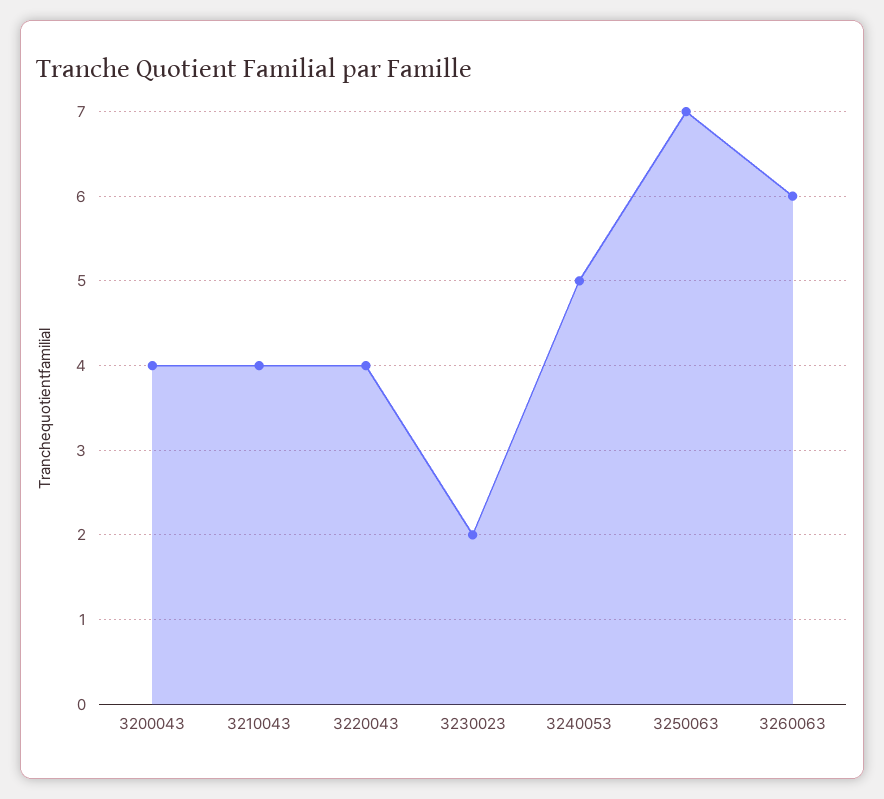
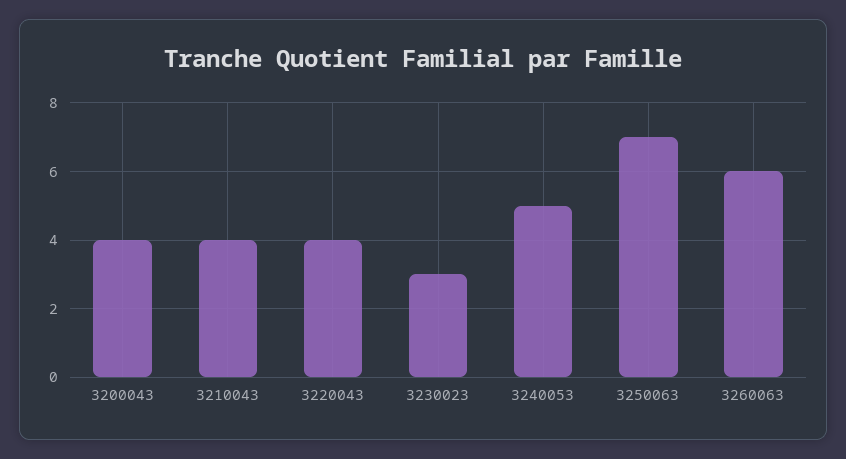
3230023: 2 -> 3

